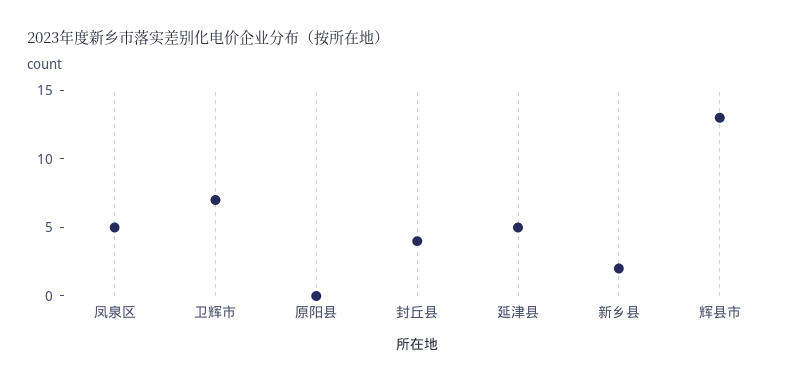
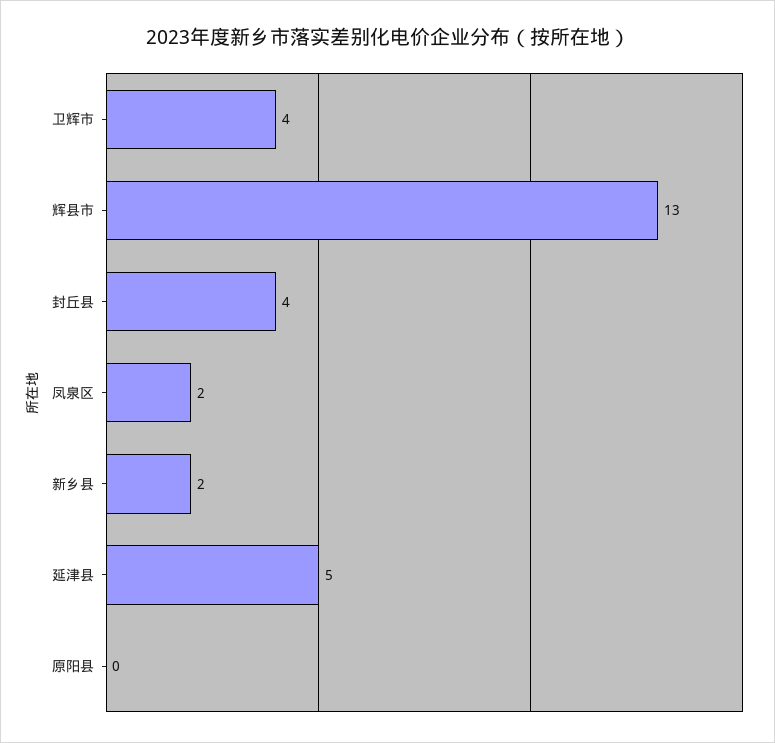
凤泉区: 5 -> 2
卫辉市: 7 -> 4

